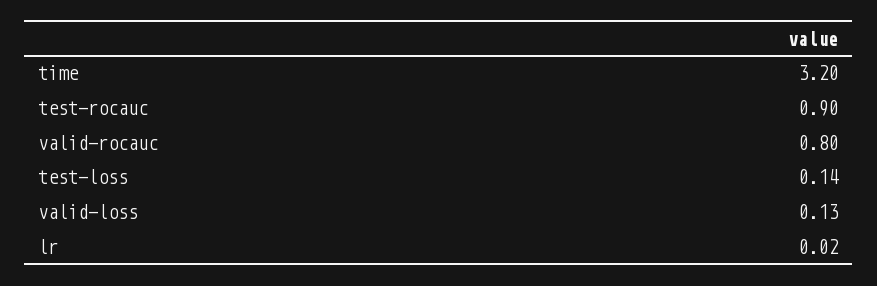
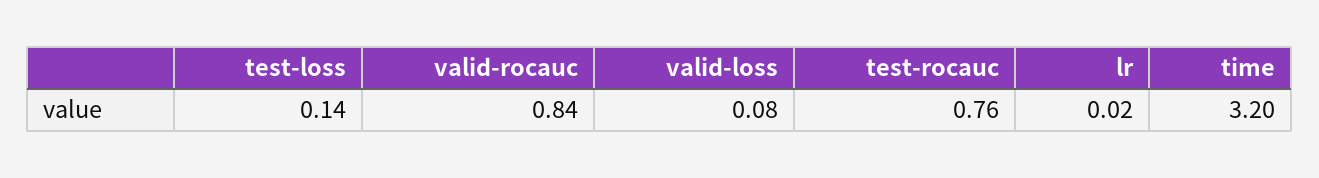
test-rocauc: 0.9 -> 0.76
valid-rocauc: 0.8 -> 0.84
valid-loss: 0.13 -> 0.08

